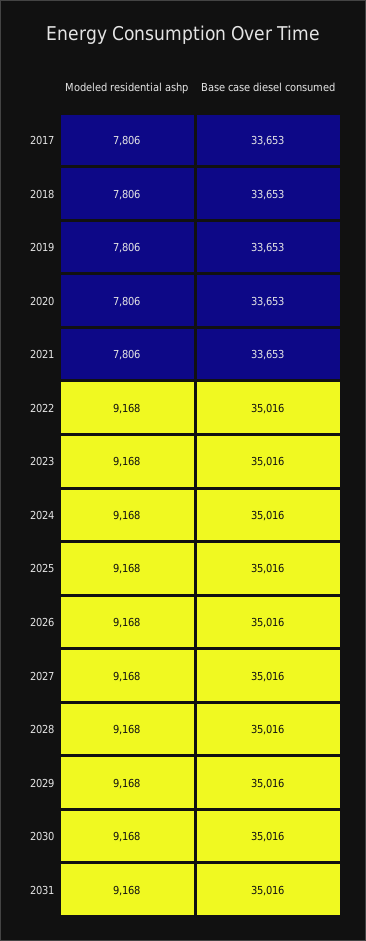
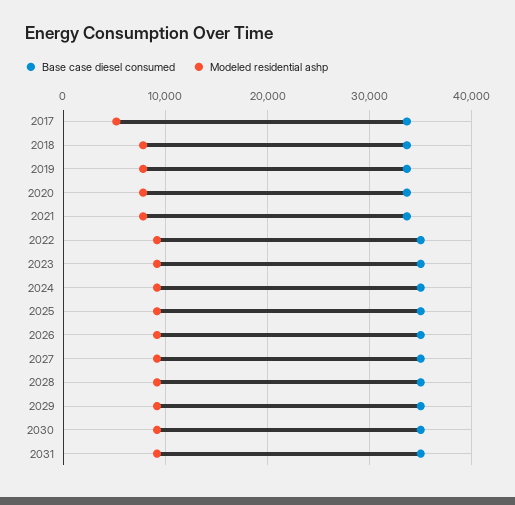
Modeled residential ashp, 2017: 7806 -> 5000

